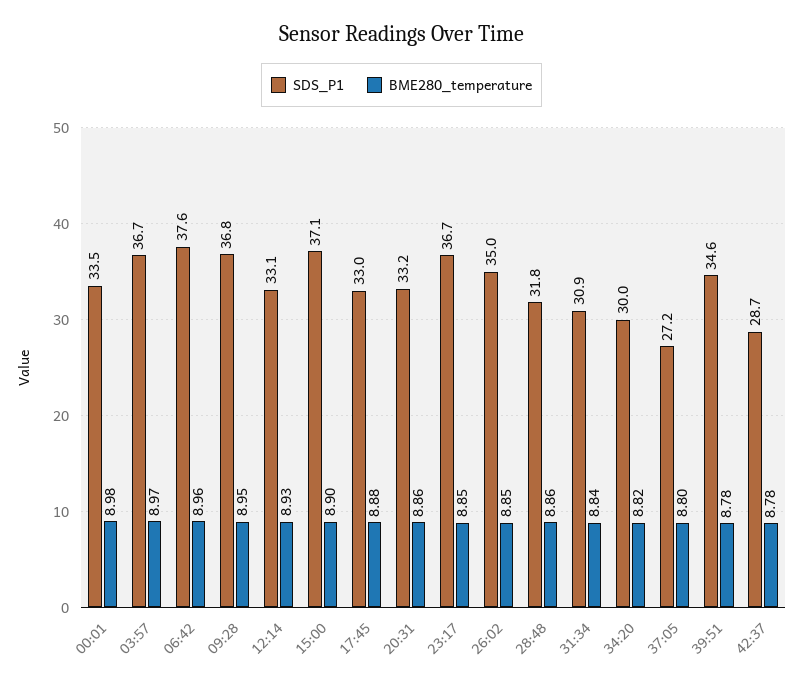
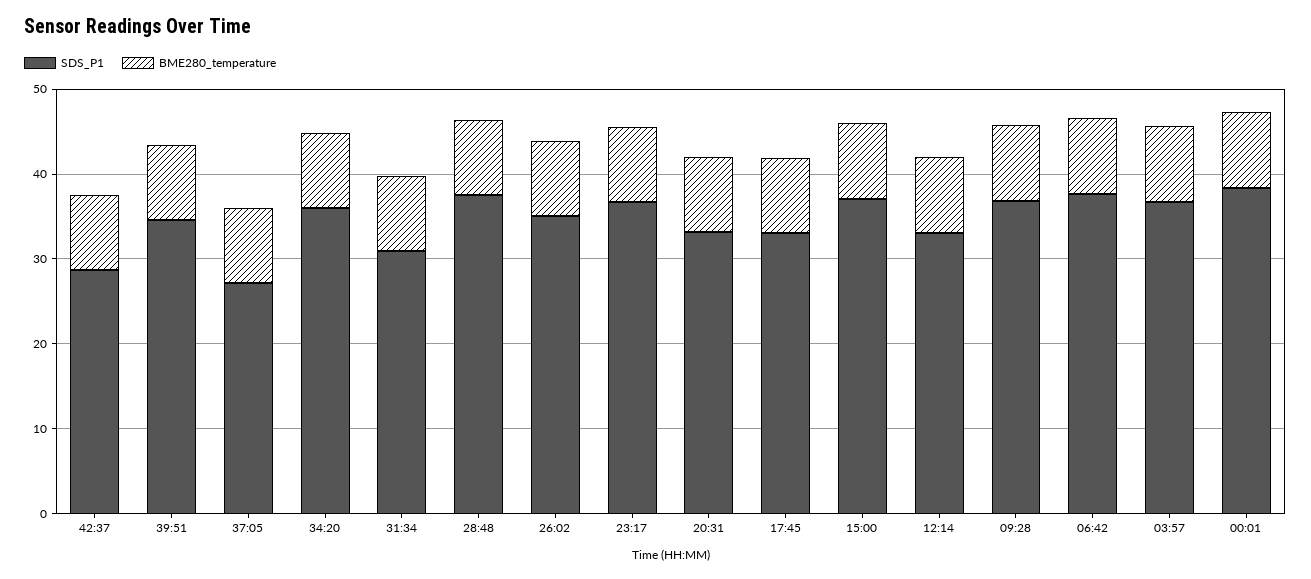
SDS_P1, 00:01: 33.5 -> 38
SDS_P1, 28:48: 31.8 -> 38
SDS_P1, 34:20: 30 -> 36

